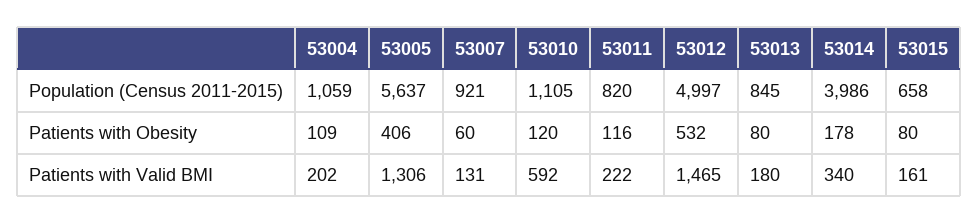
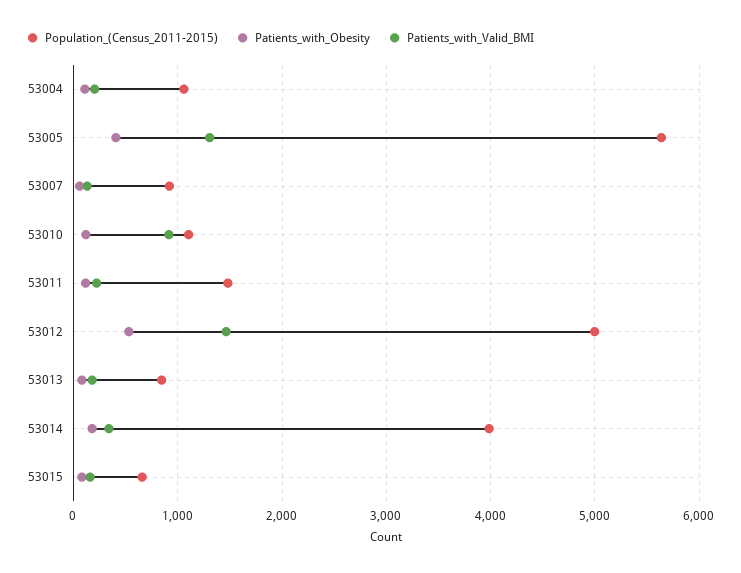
Population (Census 2011-2015), 53011: 820 -> 1500
Patients with Valid BMI, 53010: 592 -> 900

